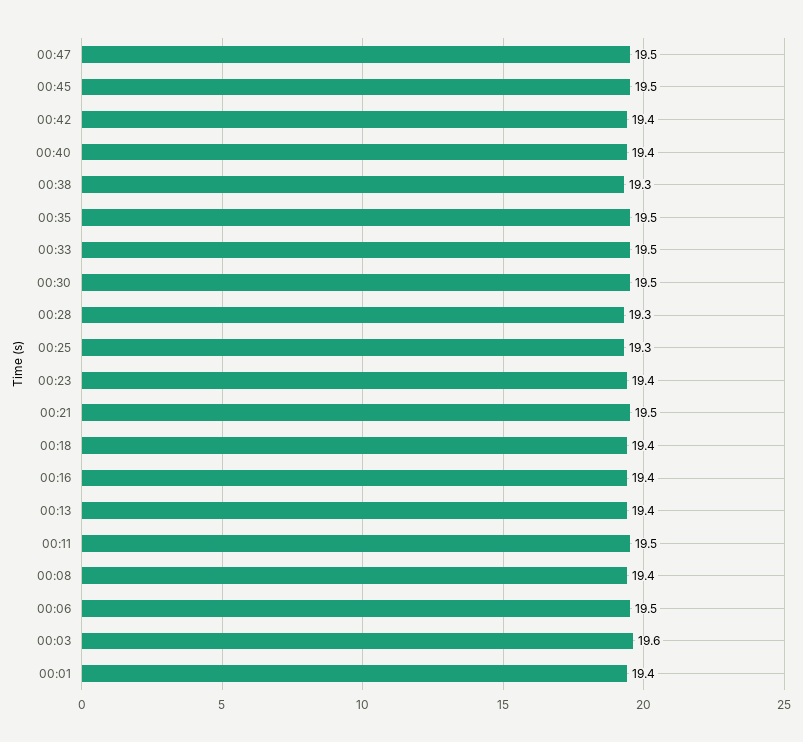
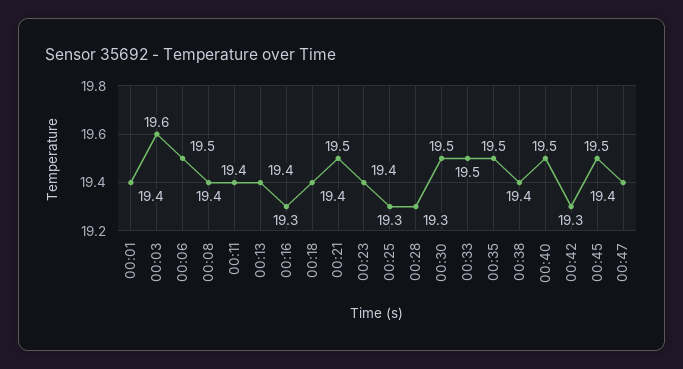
00:47: 19.5 -> 19.4
00:42: 19.4 -> 19.3
00:40: 19.4 -> 19.5
00:38: 19.3 -> 19.4
00:16: 19.4 -> 19.3
00:11: 19.5 -> 19.4

